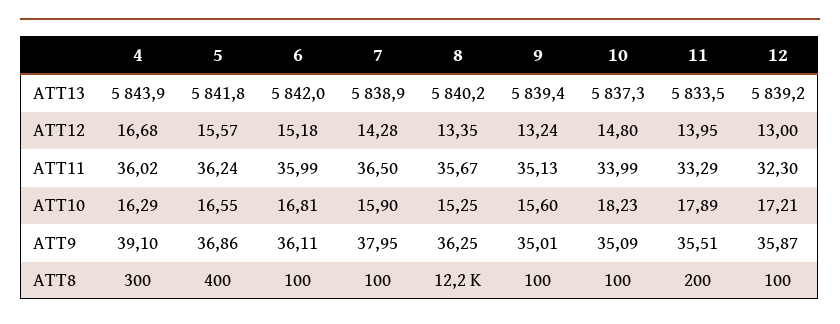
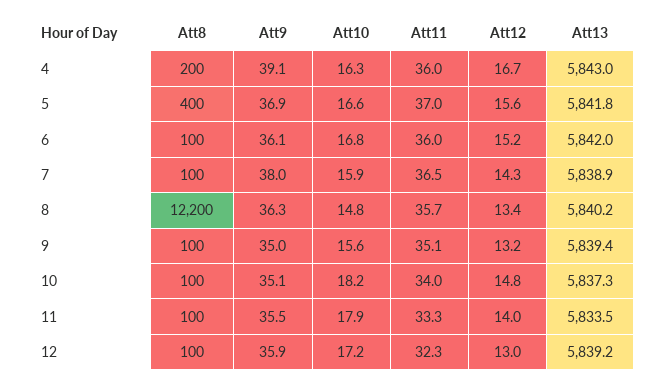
4, ATT13: 5843.9 -> 5843
5, ATT11: 36.24 -> 37
8, ATT10: 15.25 -> 14.8
4, ATT8: 300 -> 200
11, ATT8: 200 -> 100

